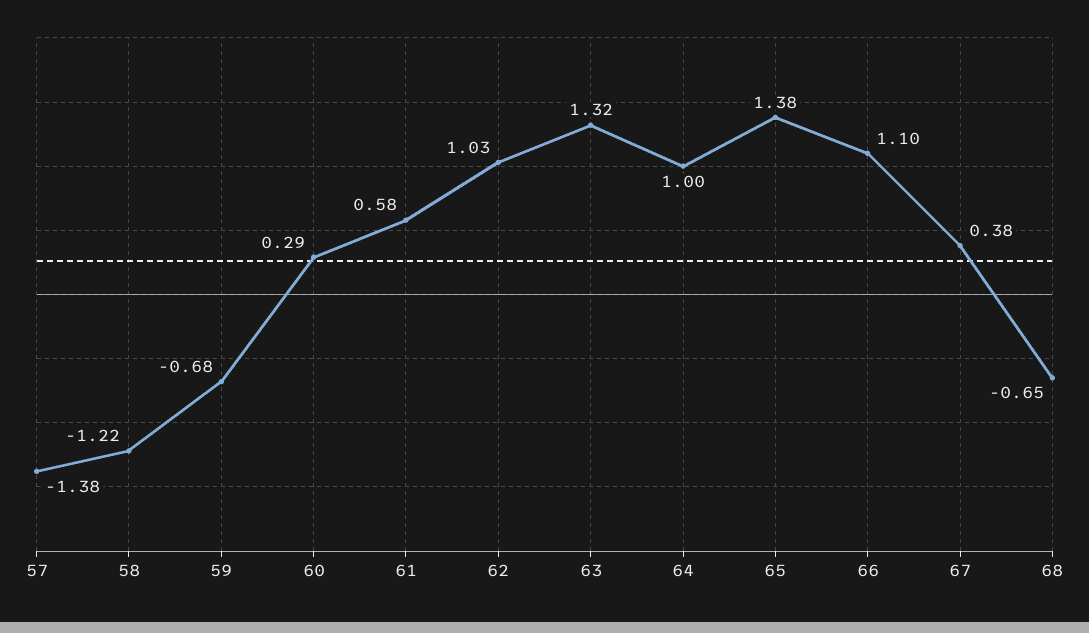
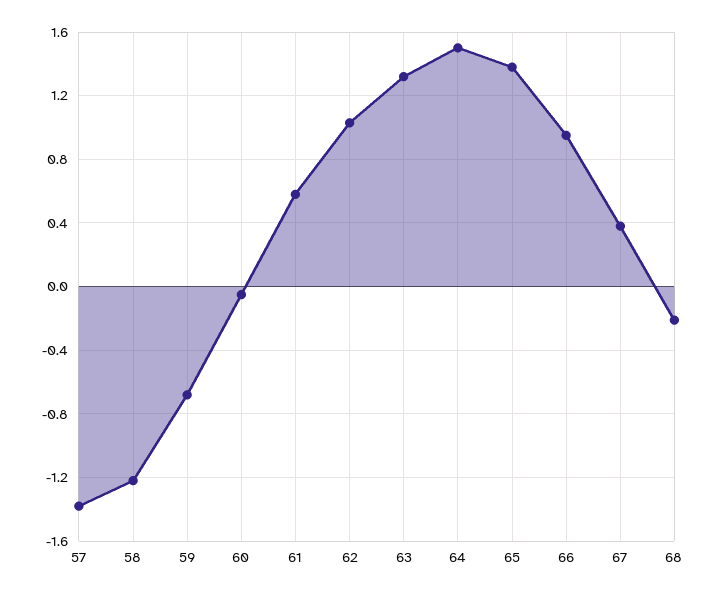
60: 0.29 -> -0.05
64: 1 -> 1.5
66: 1.1 -> 0.95
68: -0.65 -> -0.2

